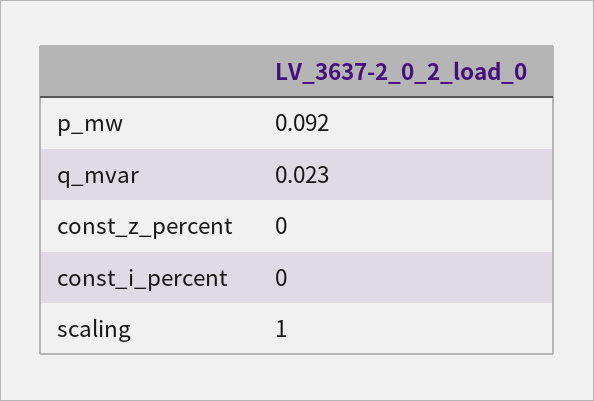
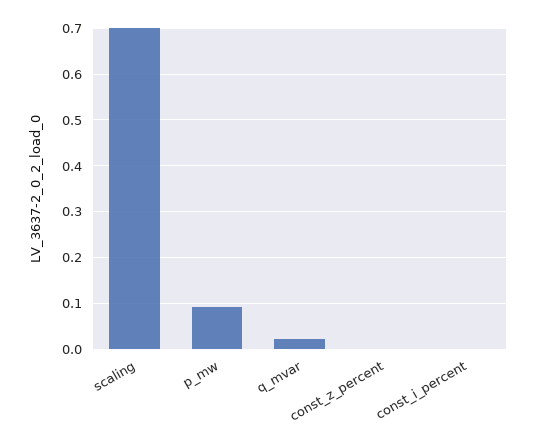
scaling: 1 -> 0.7

